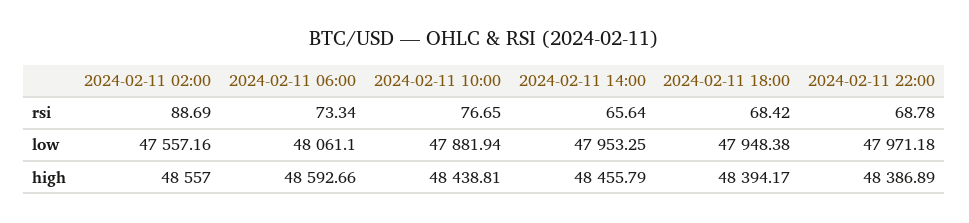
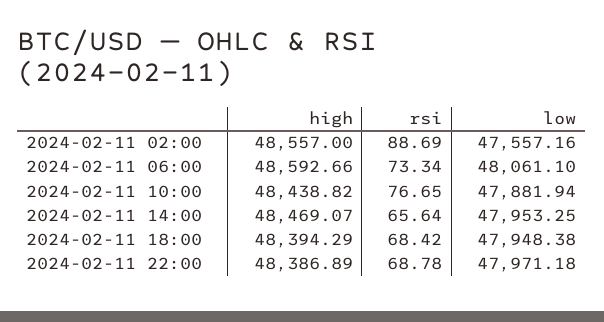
2024-02-11 10:00, high: 48438.81 -> 48438.82
2024-02-11 14:00, high: 48455.79 -> 48469.07
2024-02-11 18:00, high: 48394.17 -> 48394.29

